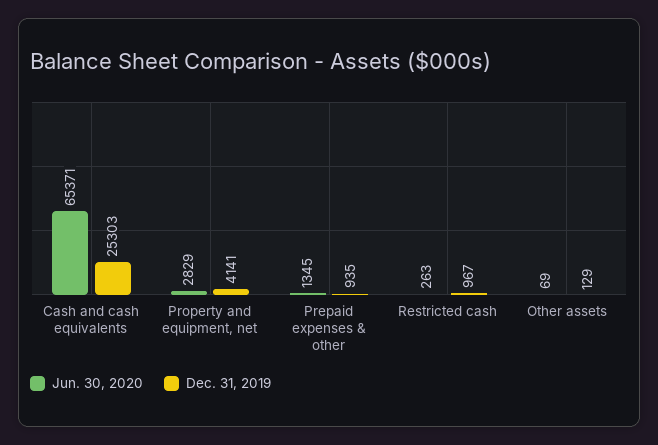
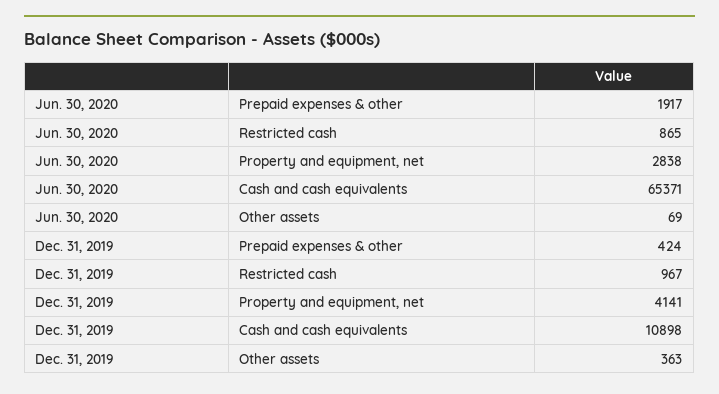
Dec. 31, 2019, Cash and cash equivalents: 25303 -> 10898
Jun. 30, 2020, Property and equipment, net: 2829 -> 2838
Jun. 30, 2020, Prepaid expenses & other: 1345 -> 1917
Dec. 31, 2019, Prepaid expenses & other: 935 -> 424
Jun. 30, 2020, Restricted cash: 263 -> 865
Dec. 31, 2019, Other assets: 129 -> 363

